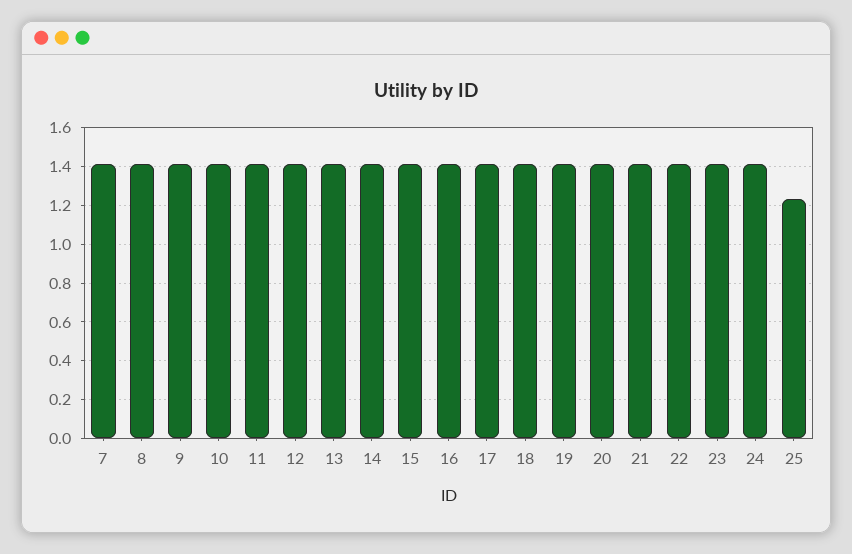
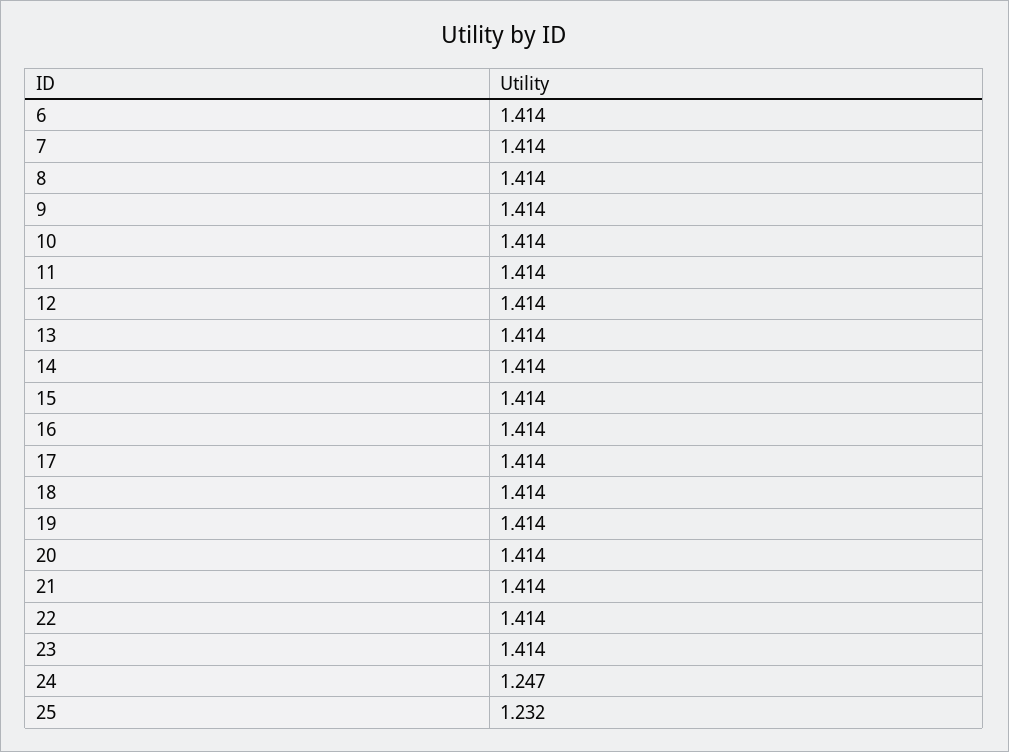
24: 1.4 -> 1.247
6: none -> 1.414

